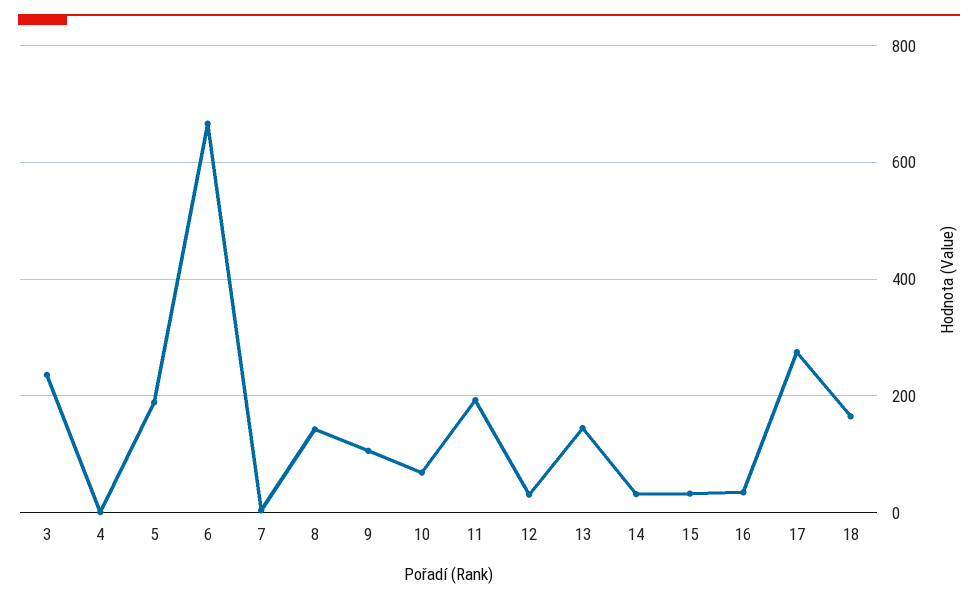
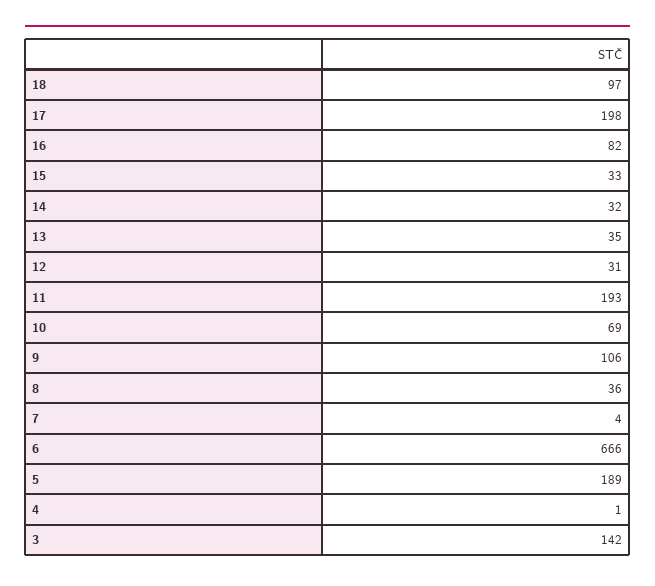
3: 240 -> 142
8: 140 -> 36
13: 140 -> 35
16: 40 -> 82
17: 280 -> 198
18: 160 -> 97

